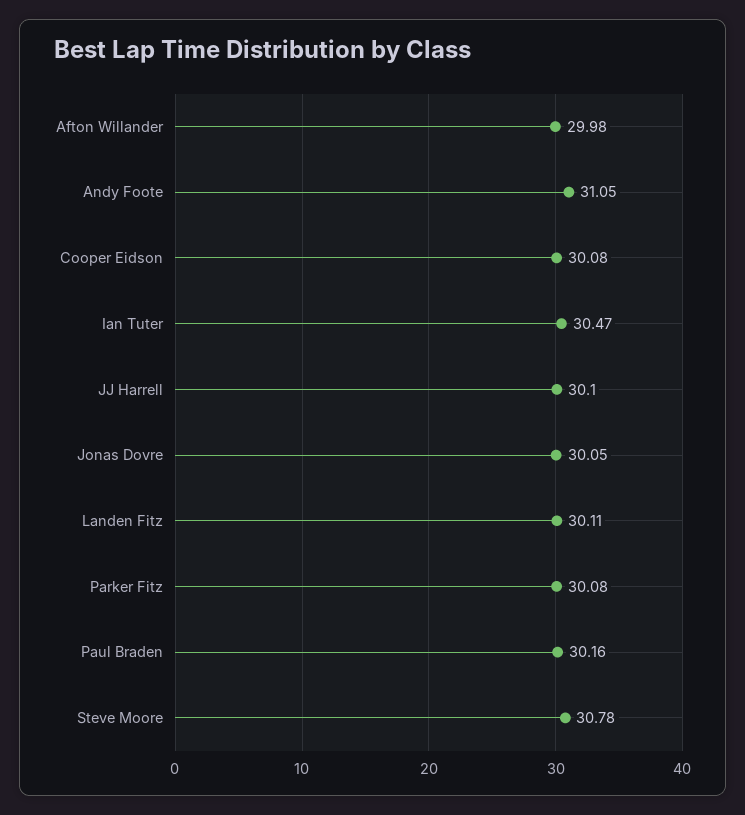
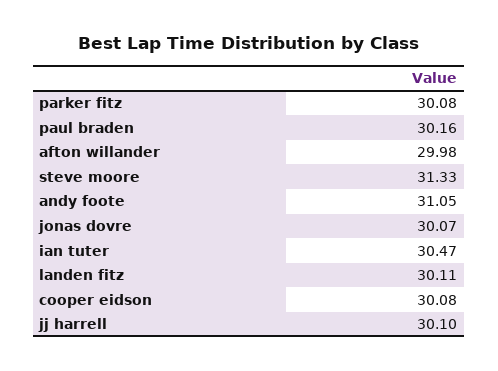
Jonas Dovre: 30.05 -> 30.07
Steve Moore: 30.78 -> 31.33

